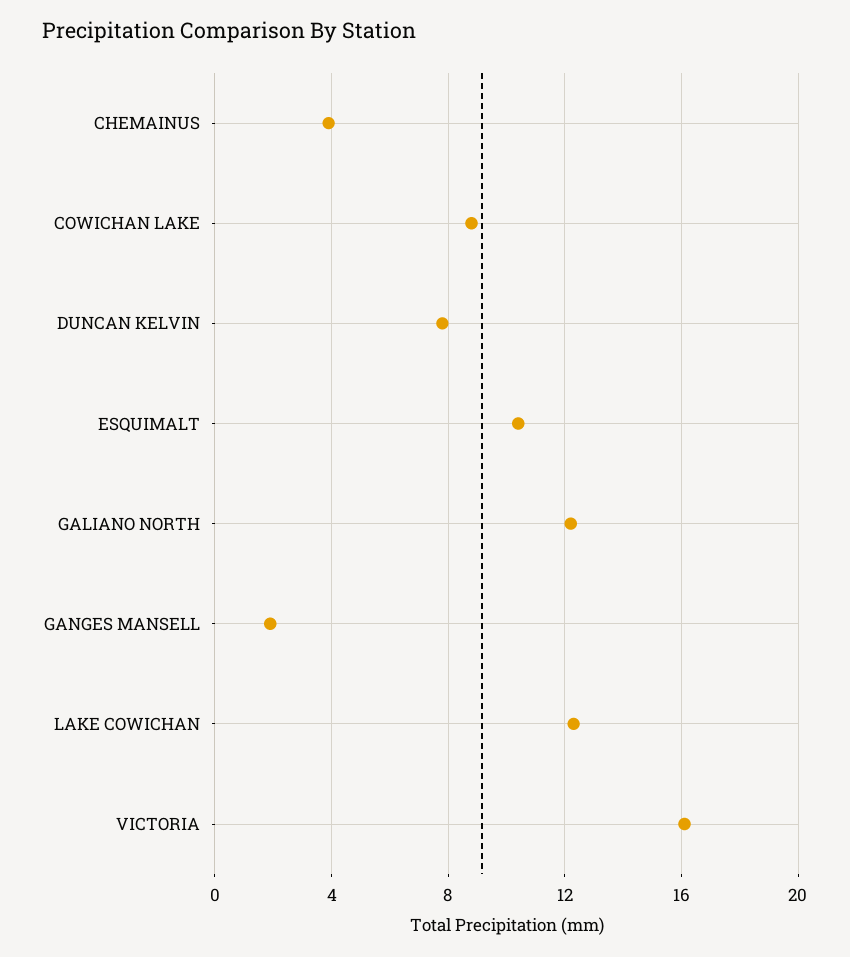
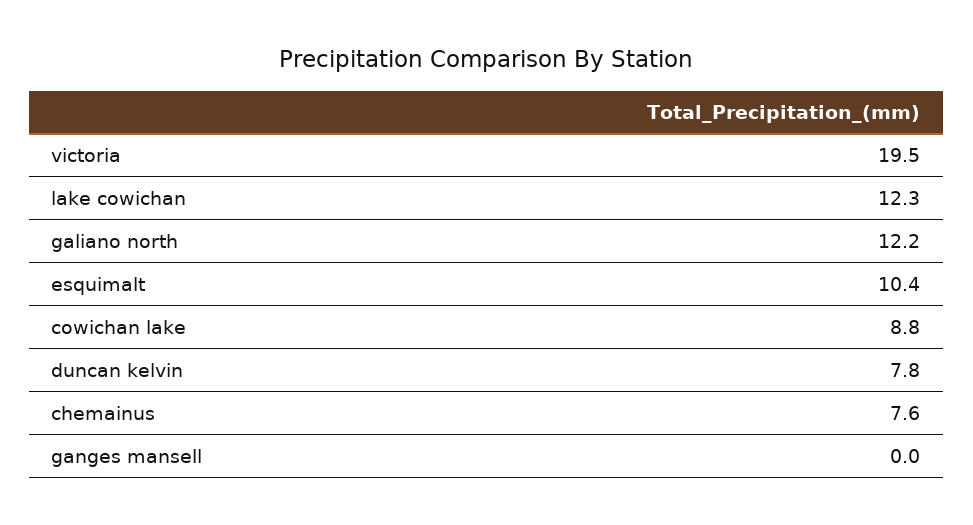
CHEMAINUS: 4 -> 7.6
GANGES MANSELL: 2 -> 0
VICTORIA: 16 -> 19.5

